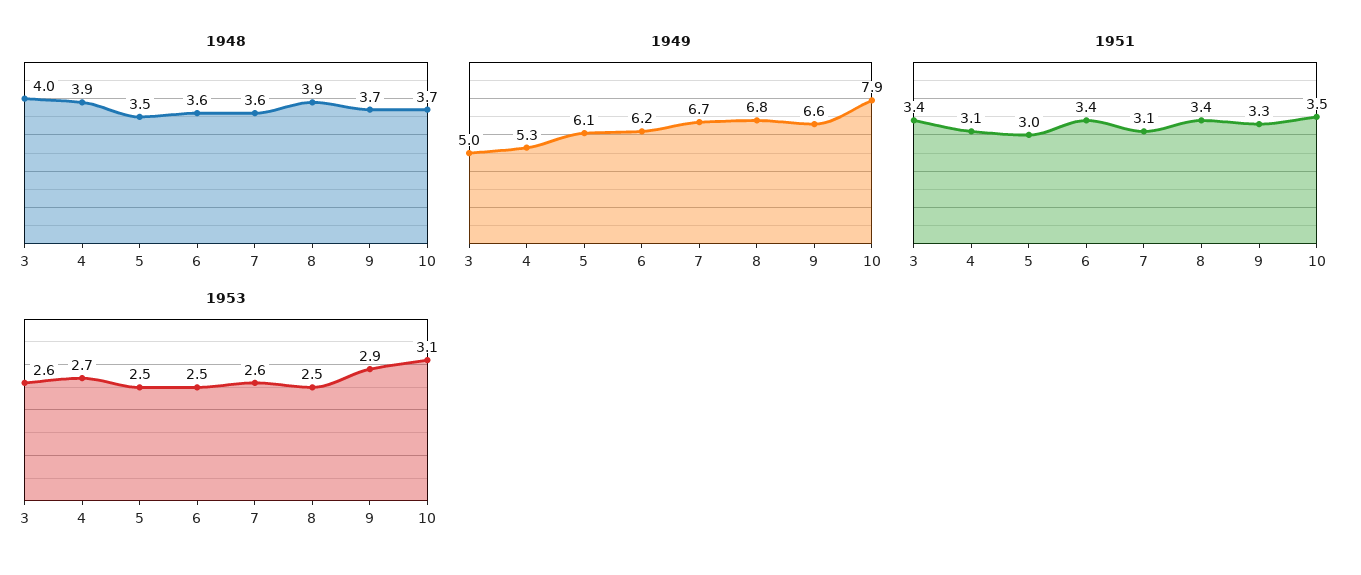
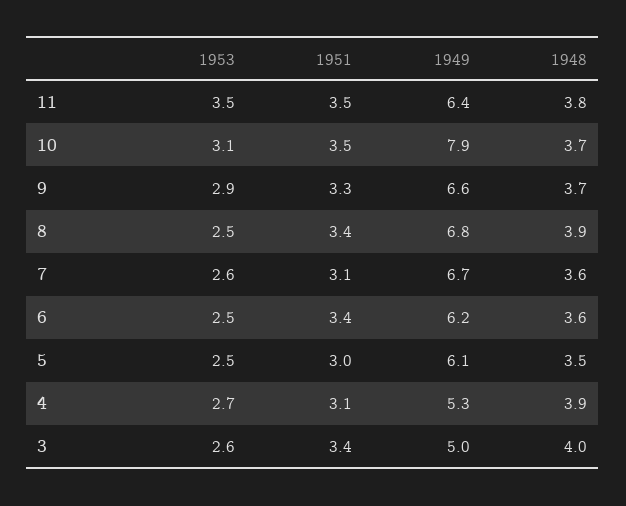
1953, 11: none -> 3.5
1951, 11: none -> 3.5
1949, 11: none -> 6.4
1948, 11: none -> 3.8

